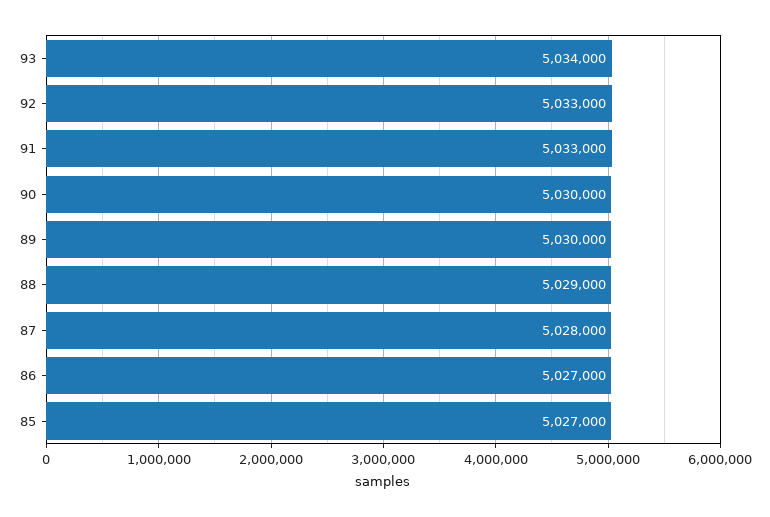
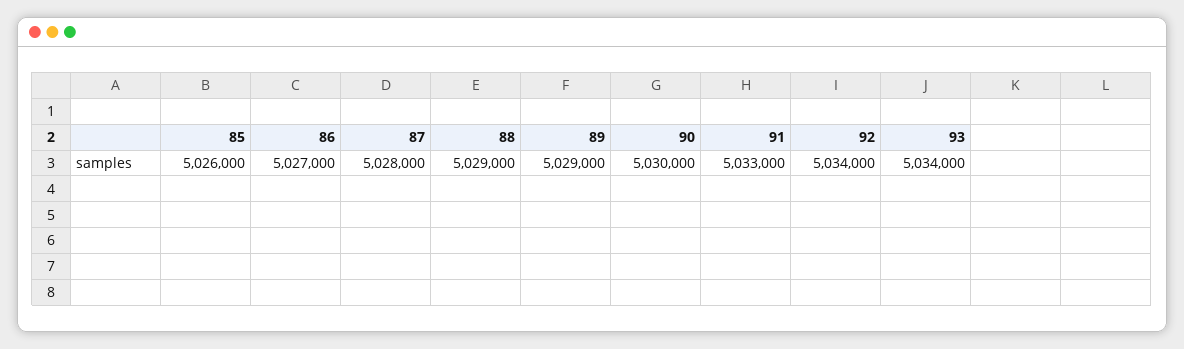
92: 5033000 -> 5034000
89: 5030000 -> 5029000
85: 5027000 -> 5026000

